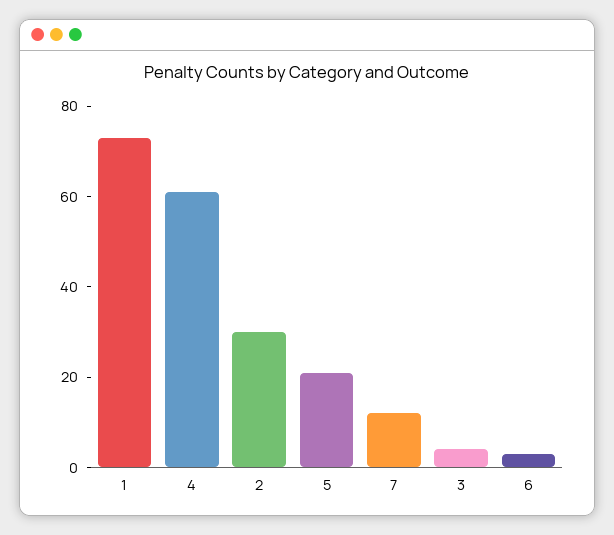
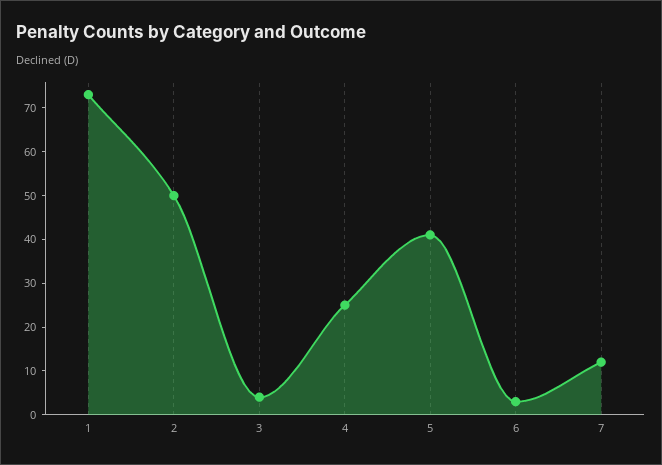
4: 60 -> 25
2: 30 -> 50
5: 20 -> 40

